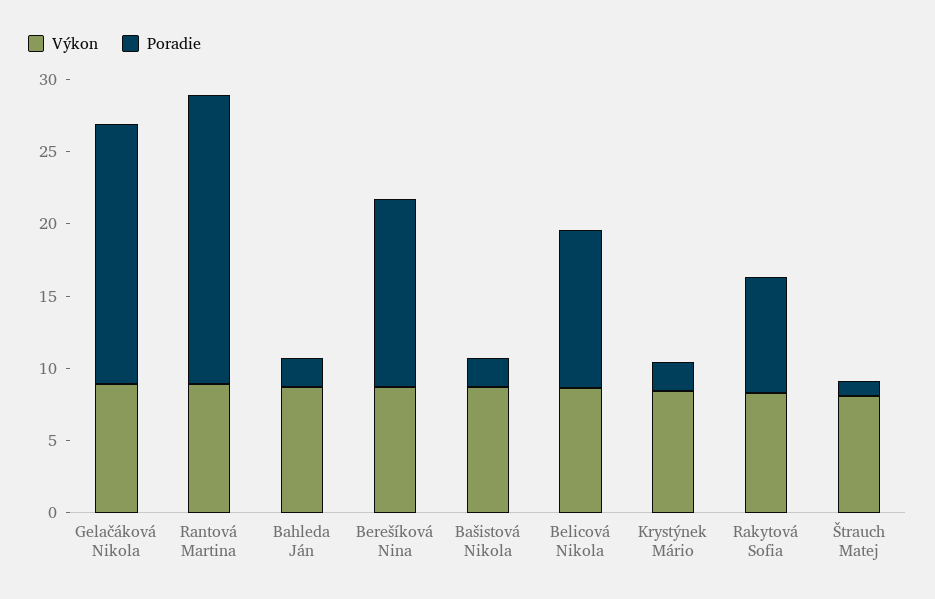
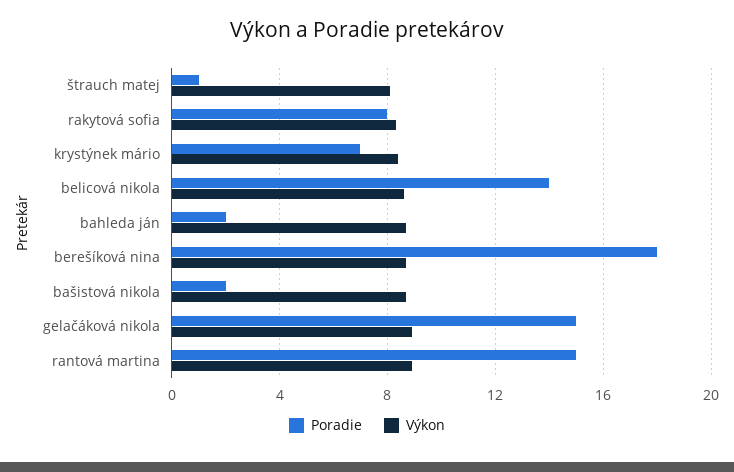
Poradie, Gelačáková Nikola: 18 -> 15
Poradie, Rantová Martina: 20 -> 15
Poradie, Berešíková Nina: 13 -> 18
Poradie, Belicová Nikola: 11 -> 14
Poradie, Krystýnek Mário: 2 -> 7

